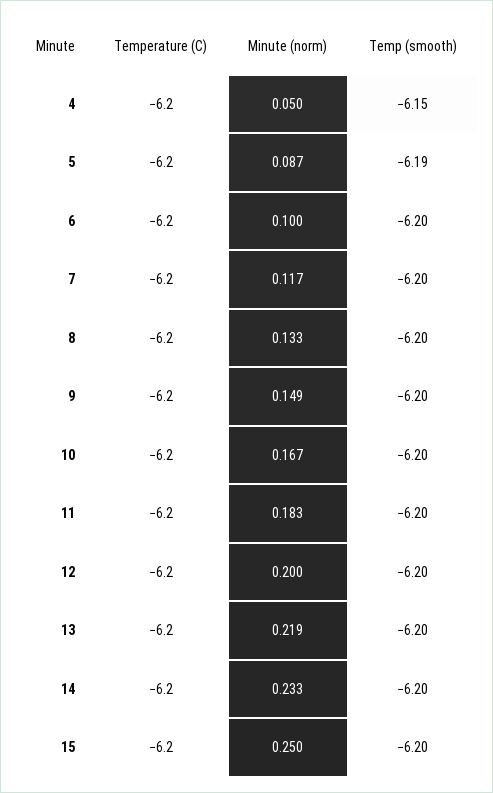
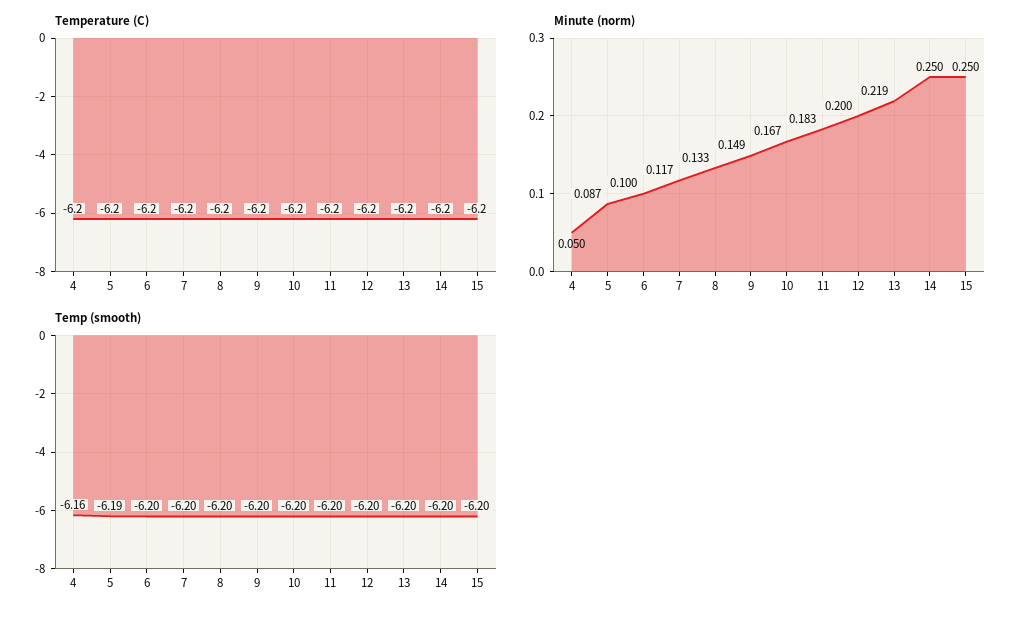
Temp (smooth), 4: -6.15 -> -6.16
Minute (norm), 14: 0.233 -> 0.25

